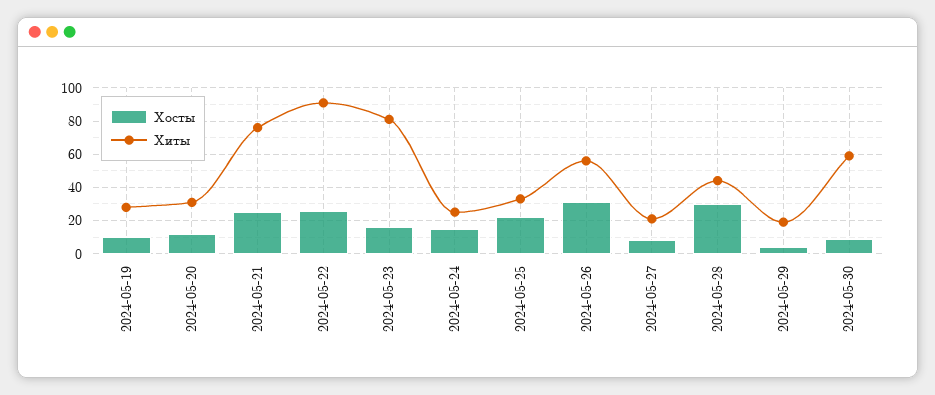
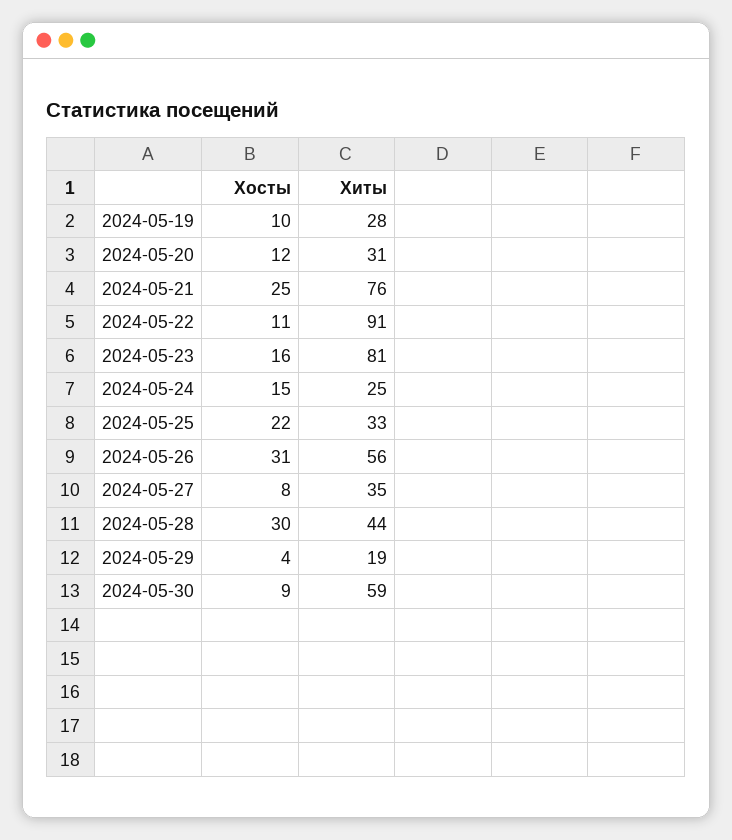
Хосты, 2024-05-22: 25 -> 11
Хиты, 2024-05-27: 20 -> 35

